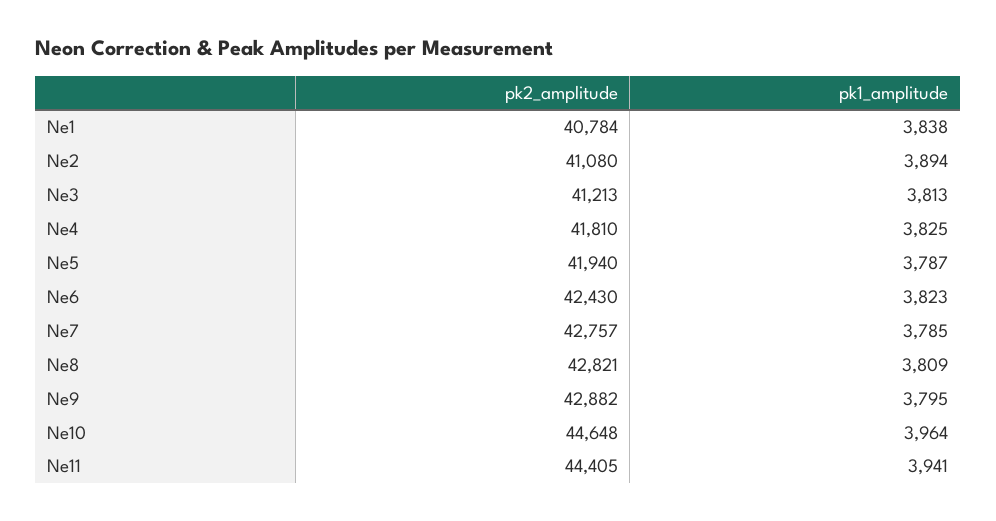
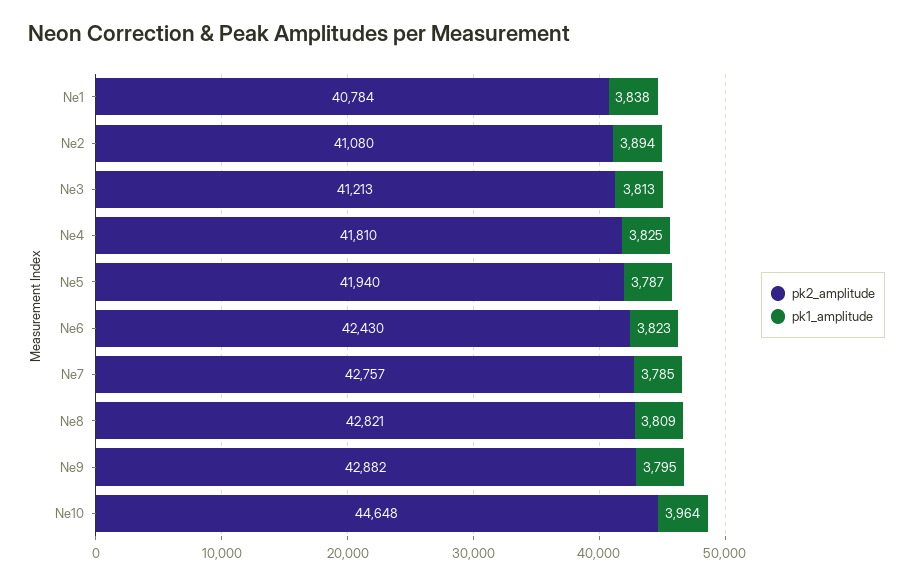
pk2_amplitude, Ne11: 44405 -> none
pk1_amplitude, Ne11: 3941 -> none

